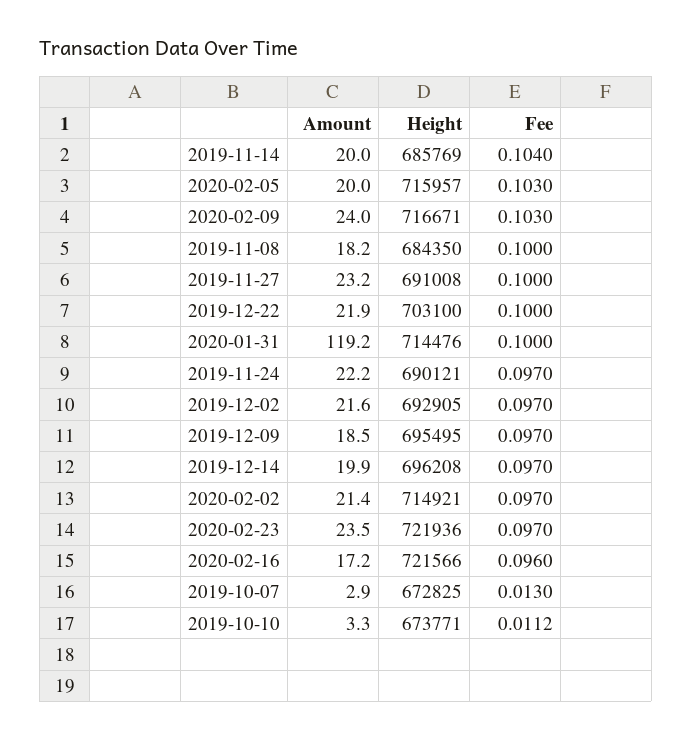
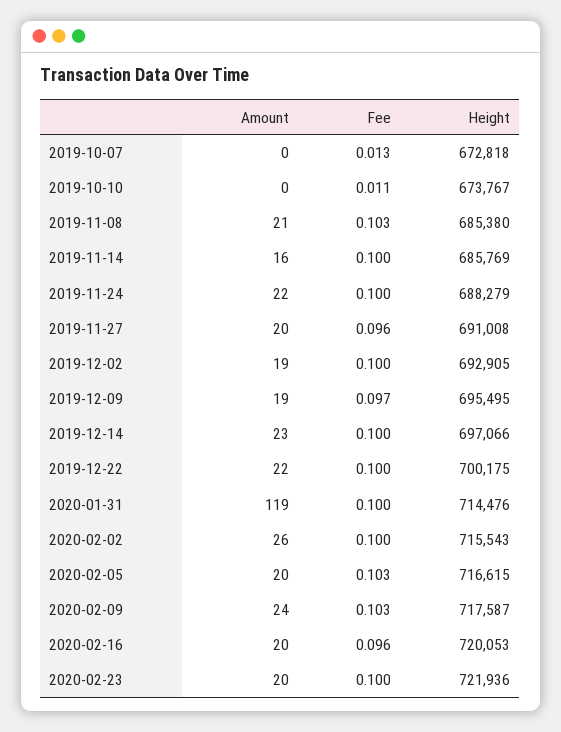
Amount, 2019-11-14: 20 -> 16
Fee, 2019-11-14: 0.104 -> 0.1
Height, 2020-02-05: 715957 -> 716615
Height, 2020-02-09: 716671 -> 717587
Amount, 2019-11-08: 18.2 -> 21
Height, 2019-11-08: 684350 -> 685380
Fee, 2019-11-08: 0.1 -> 0.103
Amount, 2019-11-27: 23.2 -> 20
Fee, 2019-11-27: 0.1 -> 0.096
Height, 2019-12-22: 703100 -> 700175
Height, 2019-11-24: 690121 -> 688279
Fee, 2019-11-24: 0.097 -> 0.1
Amount, 2019-12-02: 21.6 -> 19
Fee, 2019-12-02: 0.097 -> 0.1
Amount, 2019-12-14: 19.9 -> 23
Height, 2019-12-14: 696208 -> 697066
Fee, 2019-12-14: 0.097 -> 0.1
Amount, 2020-02-02: 21.4 -> 26
Height, 2020-02-02: 714921 -> 715543
Fee, 2020-02-02: 0.097 -> 0.1
Amount, 2020-02-23: 23.5 -> 20
Fee, 2020-02-23: 0.097 -> 0.1
Amount, 2020-02-16: 17.2 -> 20
Height, 2020-02-16: 721566 -> 720053
Amount, 2019-10-07: 2.9 -> 0
Height, 2019-10-07: 672825 -> 672818
Amount, 2019-10-10: 3.3 -> 0
Height, 2019-10-10: 673771 -> 673767

